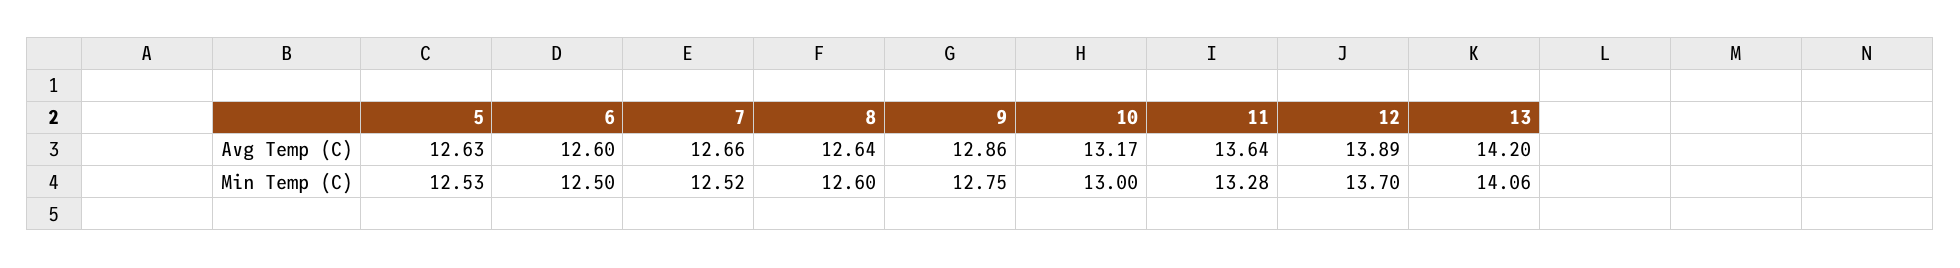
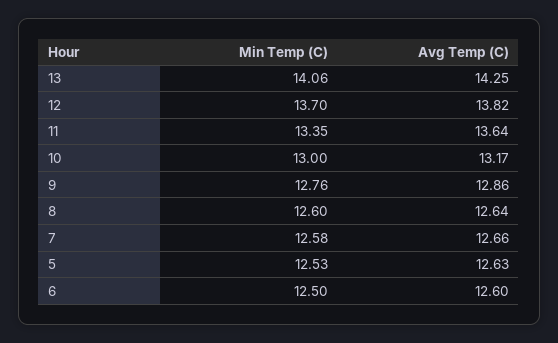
12, Avg Temp (C): 13.89 -> 13.82
13, Avg Temp (C): 14.2 -> 14.25
7, Min Temp (C): 12.52 -> 12.58
9, Min Temp (C): 12.75 -> 12.76
11, Min Temp (C): 13.28 -> 13.35

